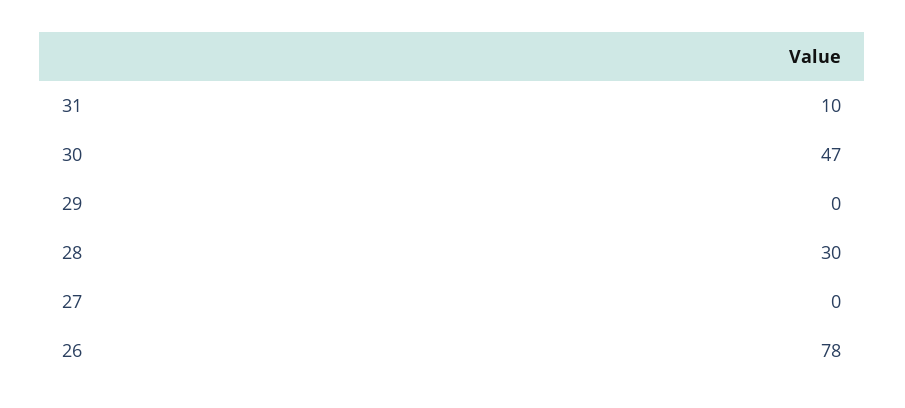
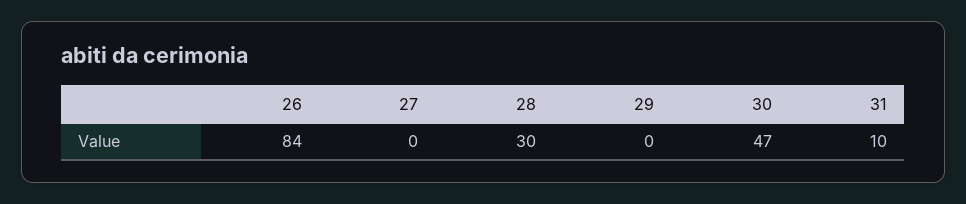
26: 78 -> 84

